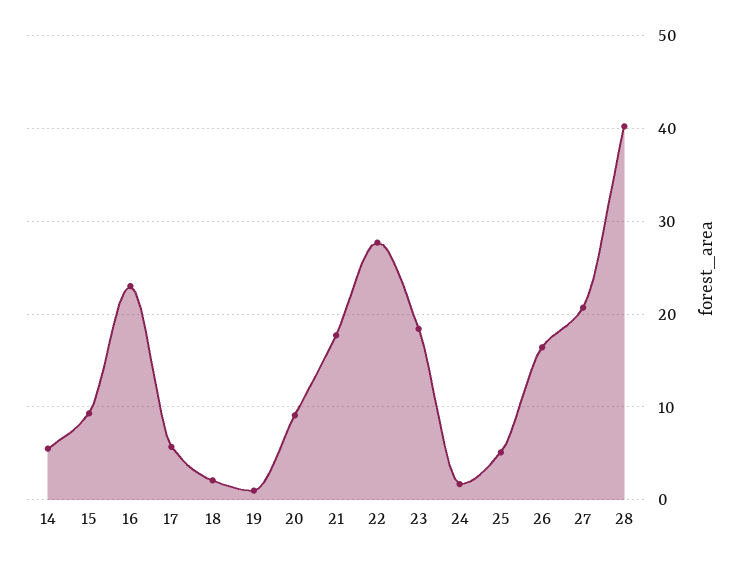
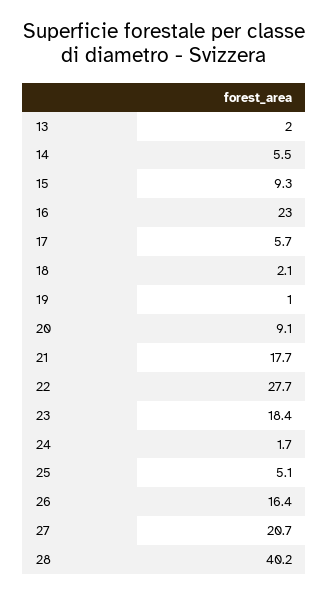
13: none -> 2

